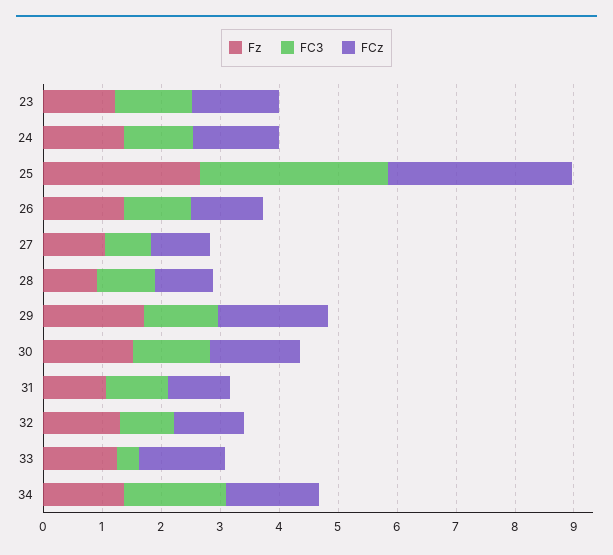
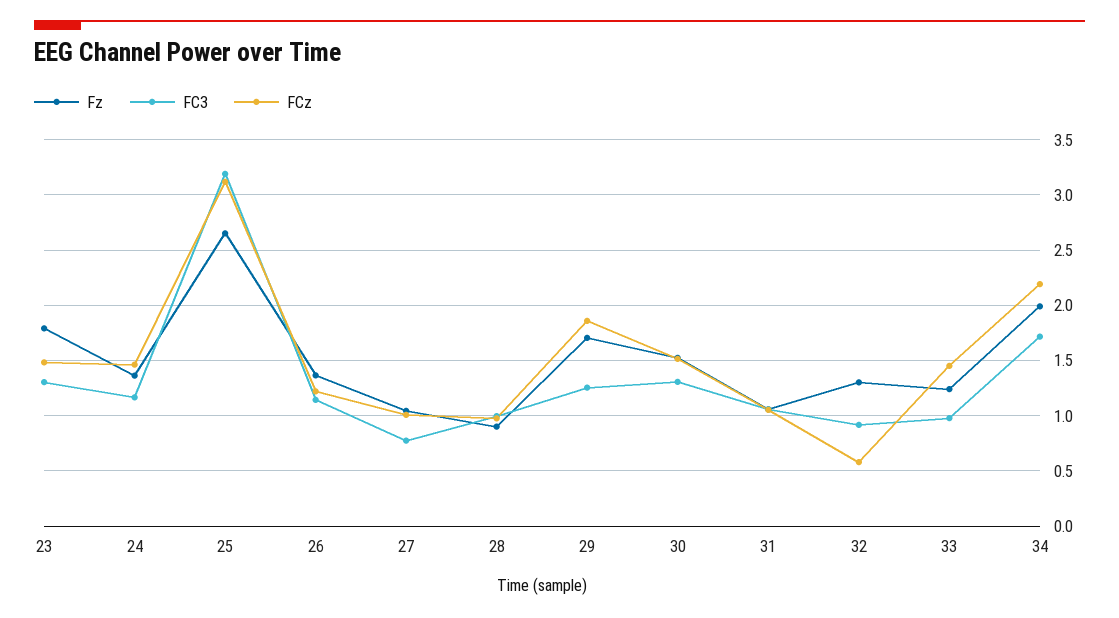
Fz, 23: 1.2 -> 1.8
FCz, 32: 1.2 -> 0.6
FC3, 33: 0.4 -> 1
Fz, 34: 1.4 -> 2
FCz, 34: 1.6 -> 2.2

